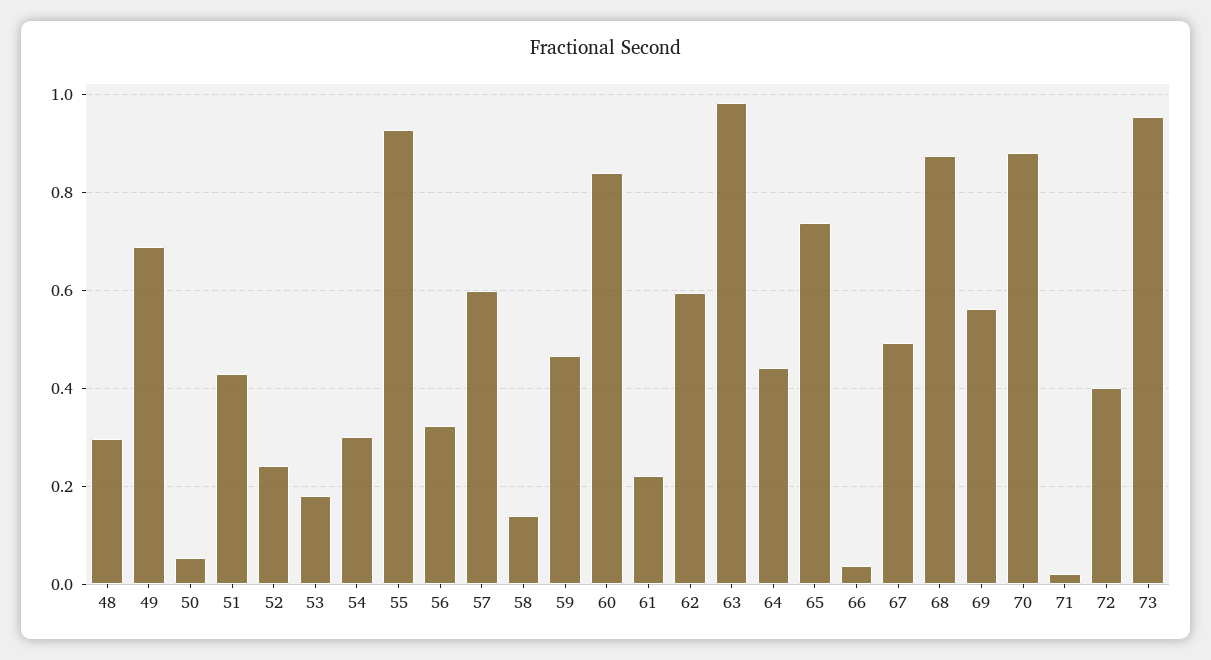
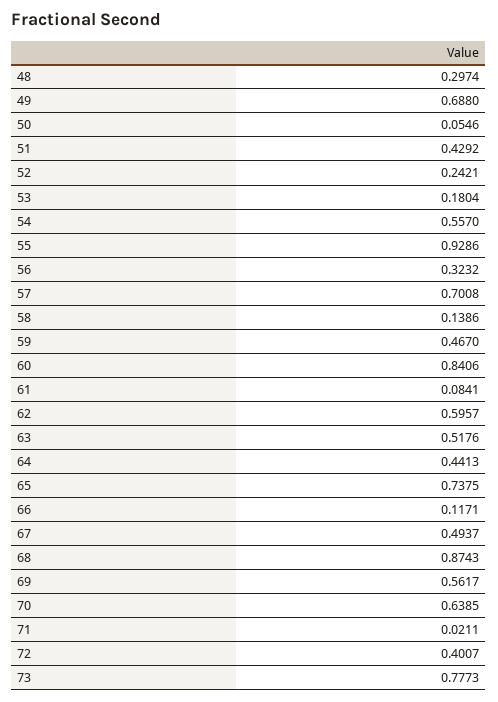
54: 0.3 -> 0.557
57: 0.6 -> 0.7008
61: 0.22 -> 0.0841
63: 0.98 -> 0.5176
66: 0.04 -> 0.1171
70: 0.88 -> 0.6385
73: 0.96 -> 0.7773

